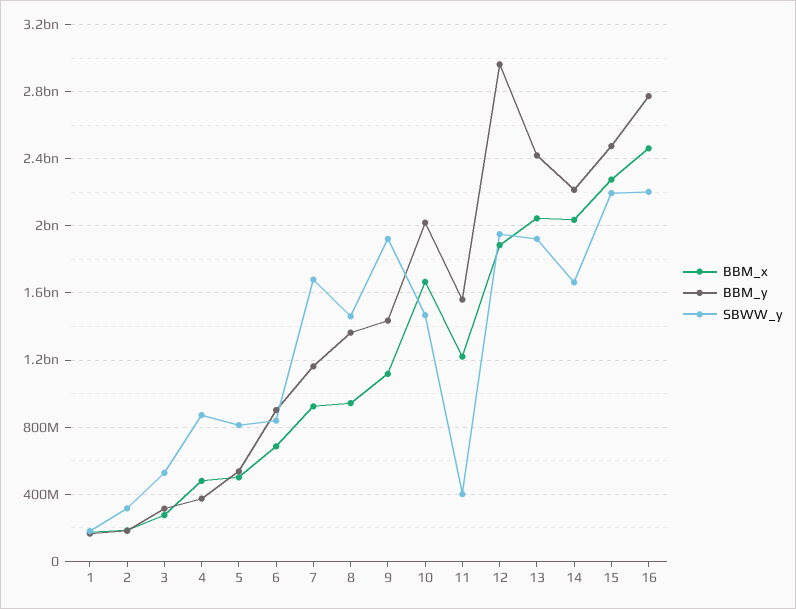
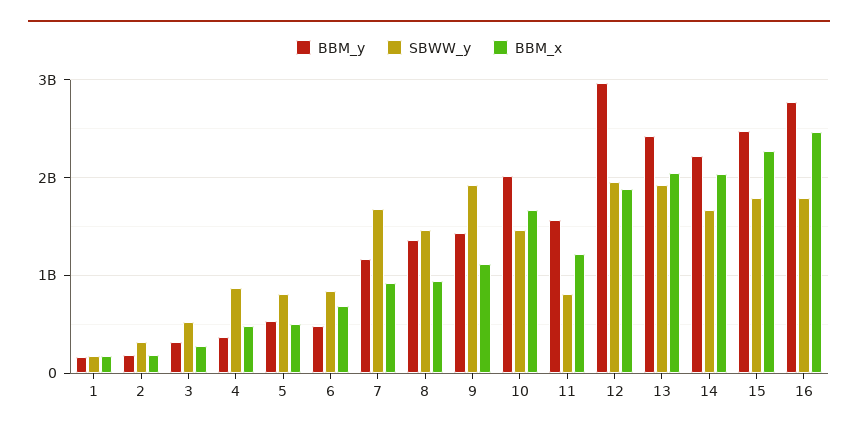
BBM_y, 6: 900000000 -> 500000000
SBWW_y, 11: 400000000 -> 800000000
SBWW_y, 15: 2200000000 -> 1800000000
SBWW_y, 16: 2200000000 -> 1800000000

